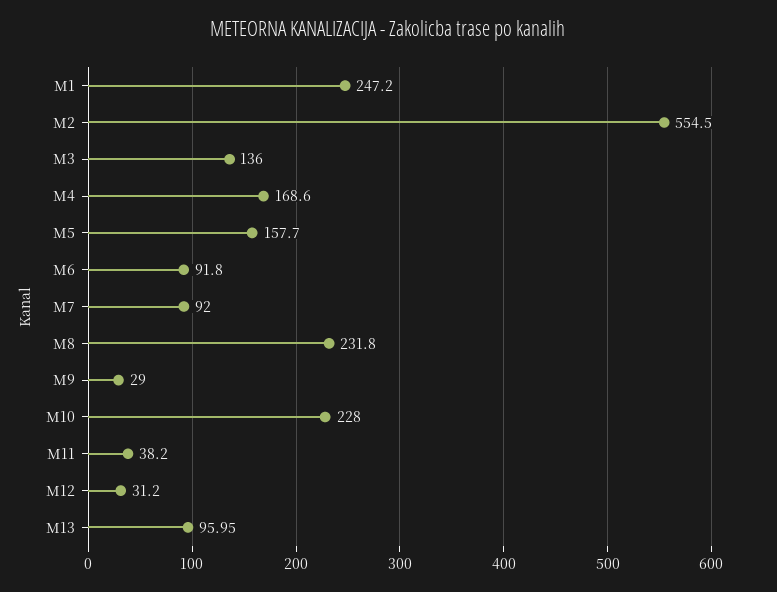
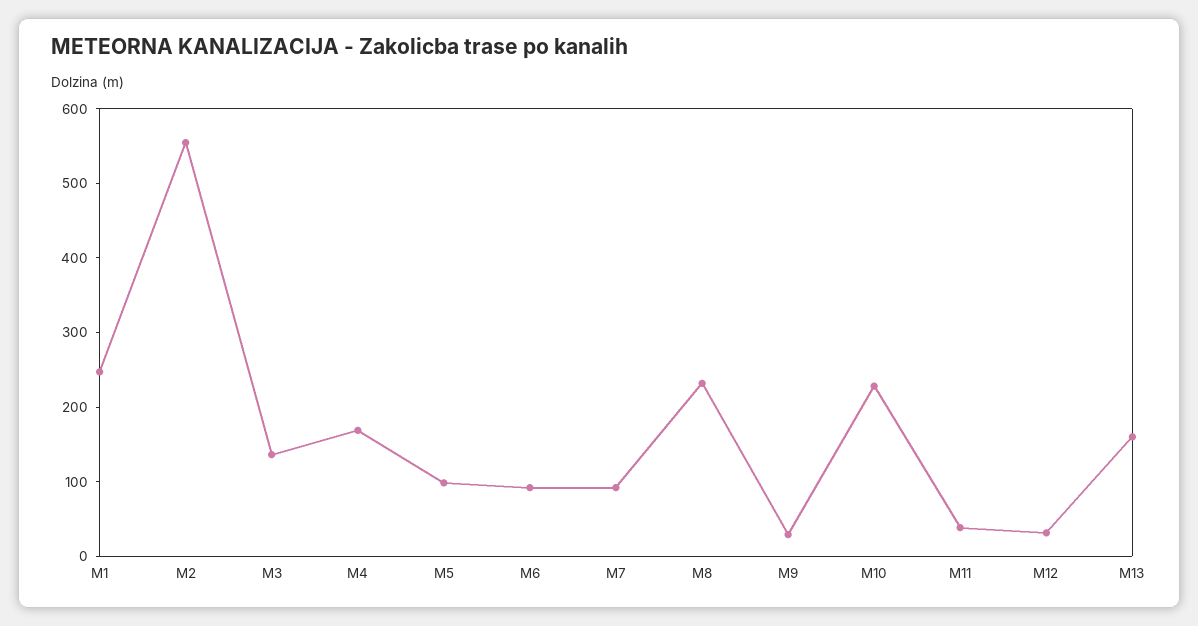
M5: 157.7 -> 100
M13: 95.95 -> 160

